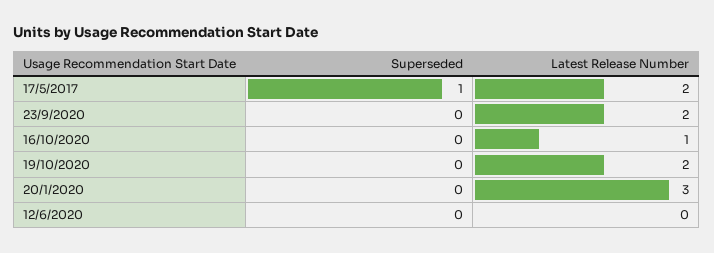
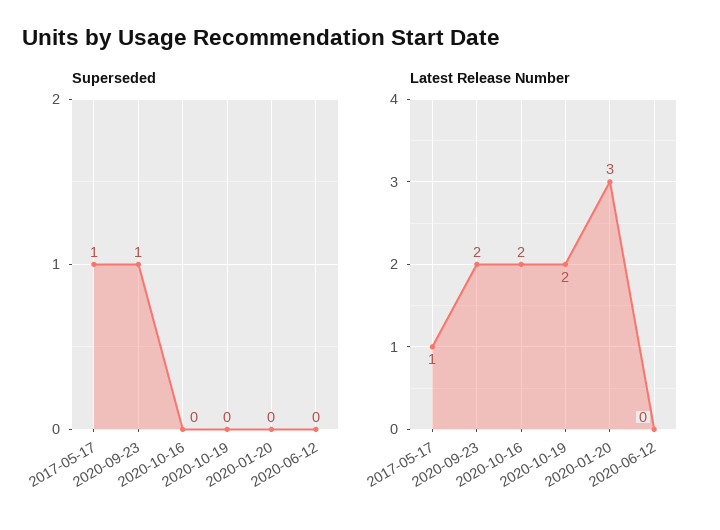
Latest Release Number, 17/5/2017: 2 -> 1
Superseded, 23/9/2020: 0 -> 1
Latest Release Number, 16/10/2020: 1 -> 2

